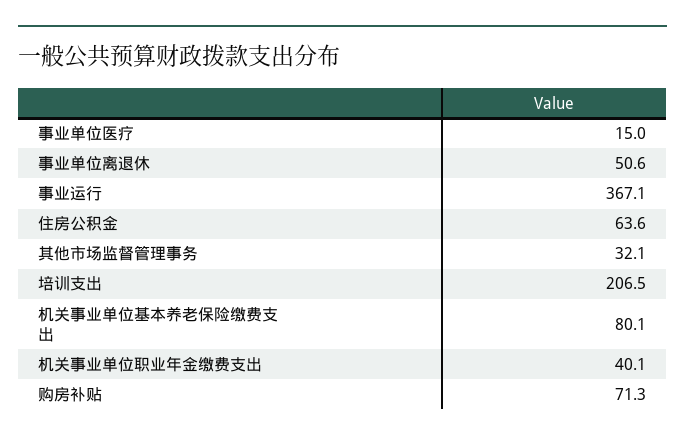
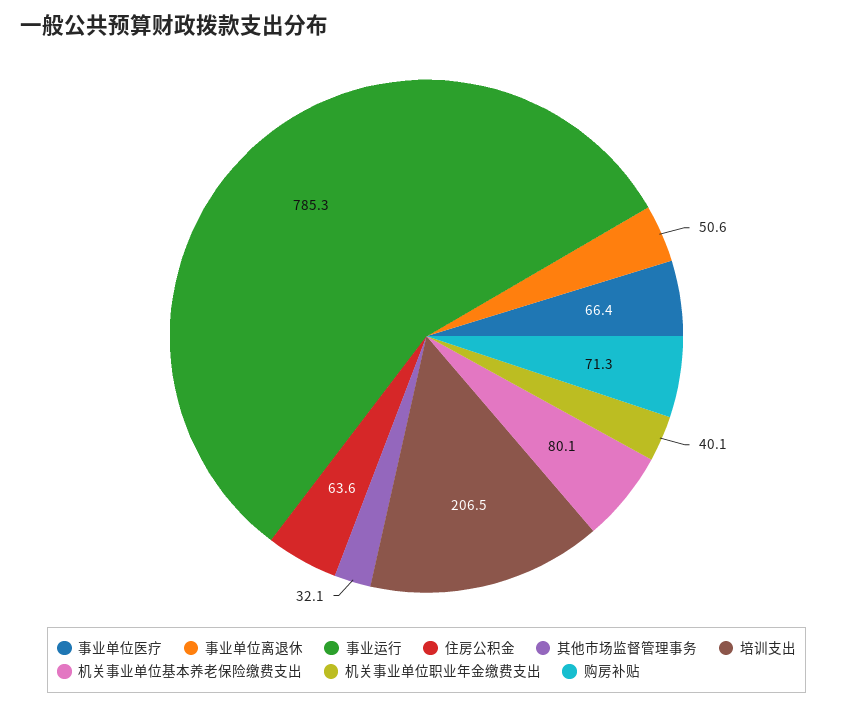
事业单位医疗: 15 -> 66.4
事业运行: 367.1 -> 785.3

